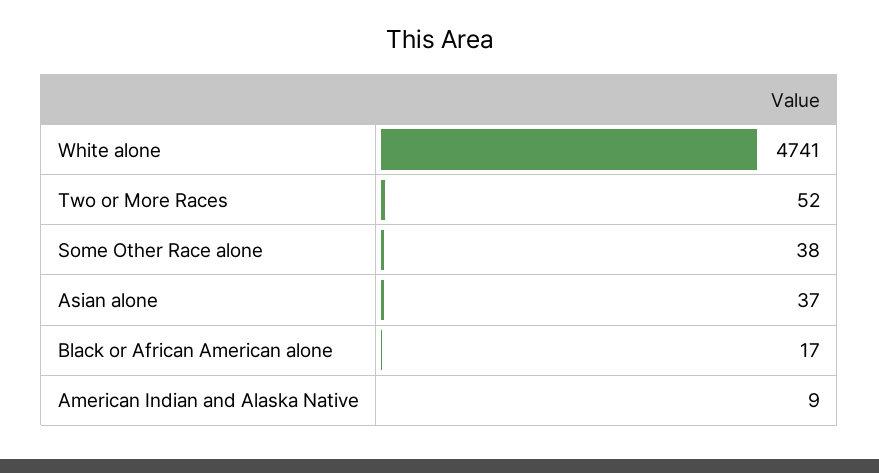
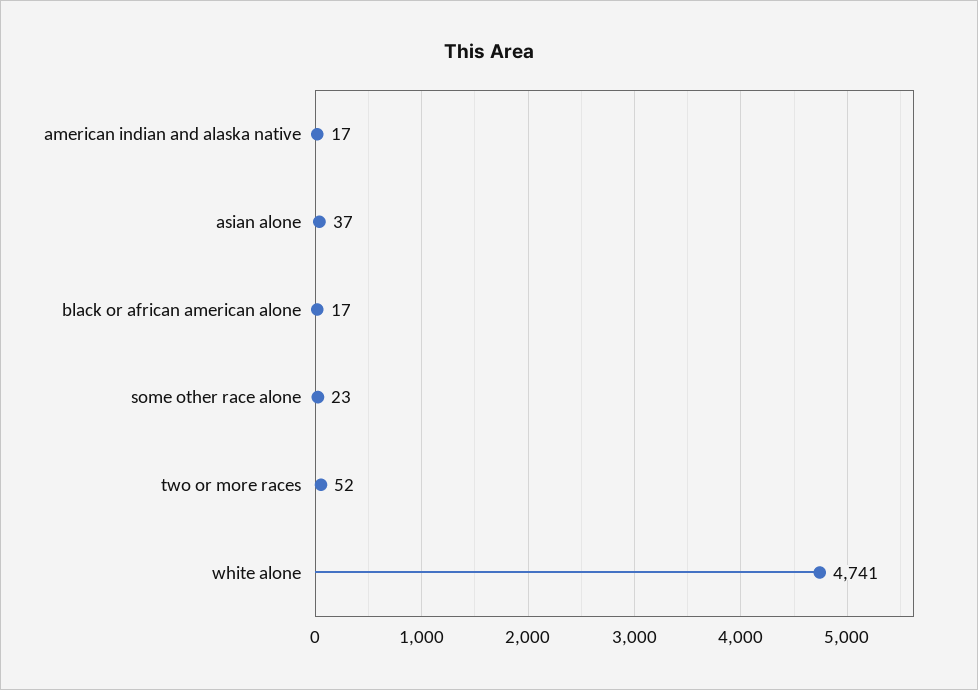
Some Other Race alone: 38 -> 23
American Indian and Alaska Native: 9 -> 17

